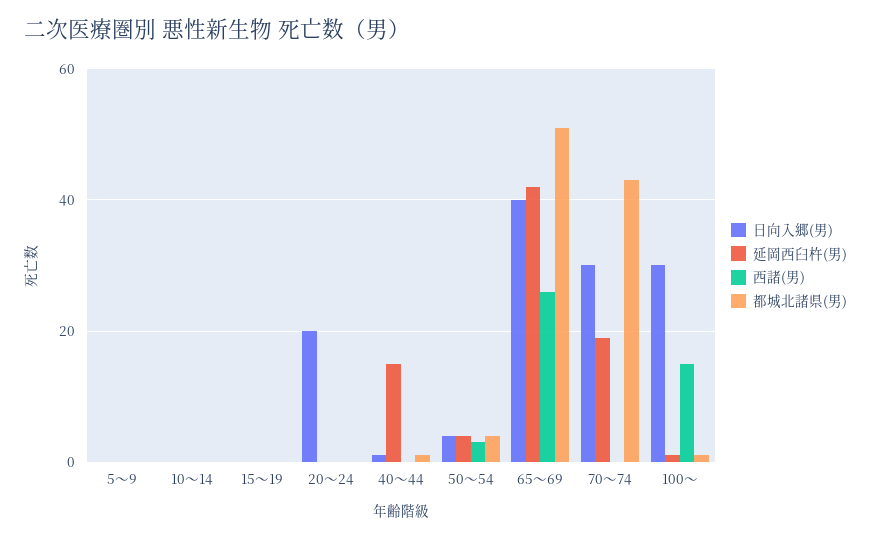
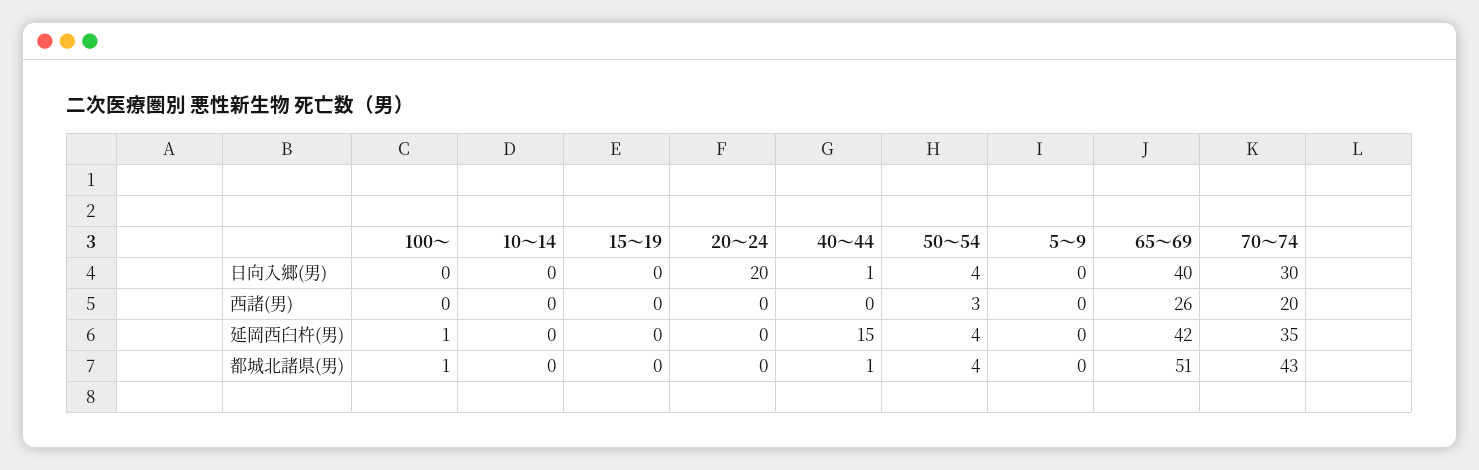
延岡西臼杵(男), 70～74: 20 -> 35
西諸(男), 70～74: 0 -> 20
日向入郷(男), 100～: 30 -> 0
西諸(男), 100～: 15 -> 0

